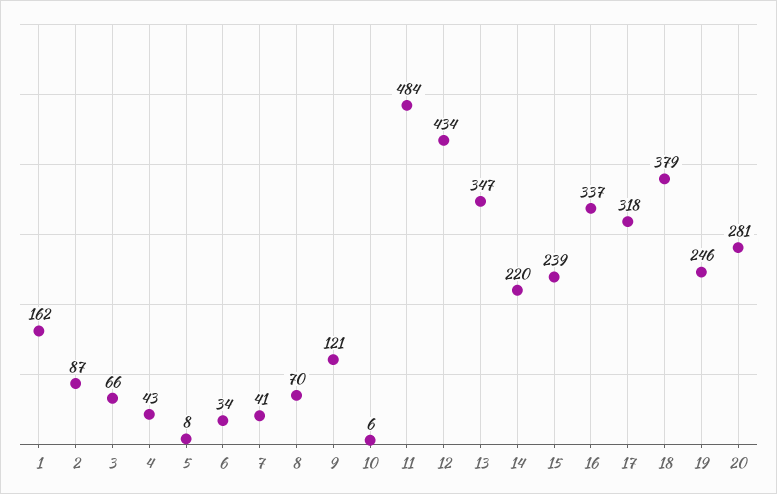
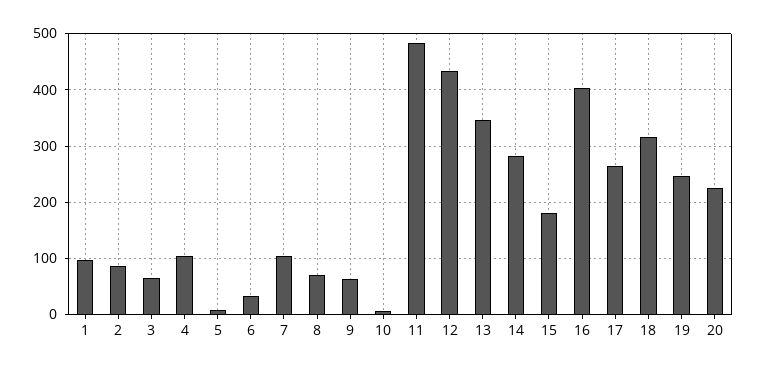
1: 162 -> 100
4: 43 -> 100
7: 41 -> 100
9: 121 -> 60
14: 220 -> 280
15: 239 -> 180
16: 337 -> 400
17: 318 -> 260
18: 379 -> 320
20: 281 -> 220

